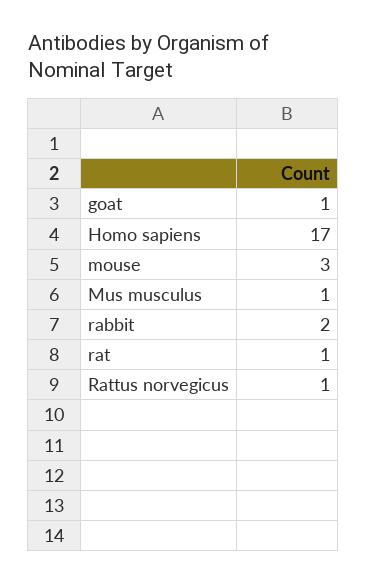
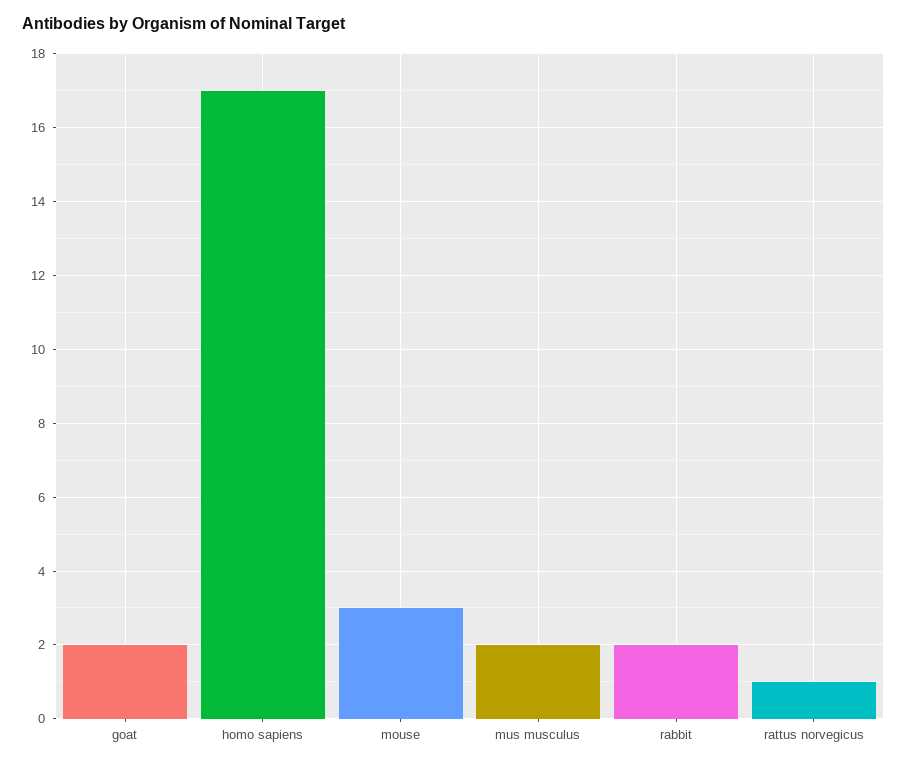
goat: 1 -> 2
Mus musculus: 1 -> 2
rat: 1 -> none

